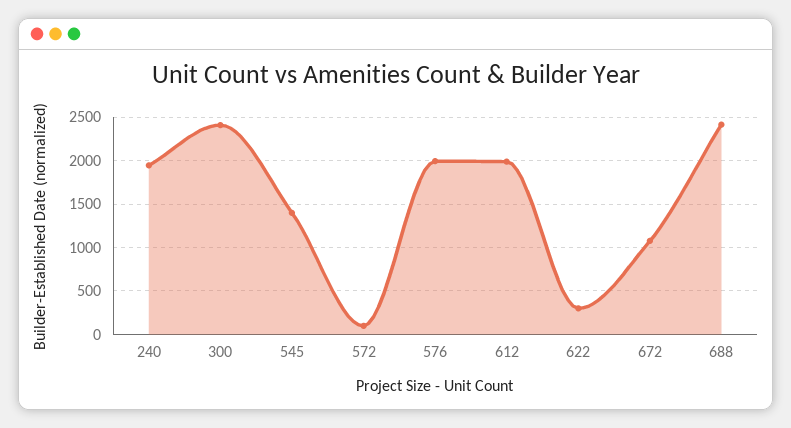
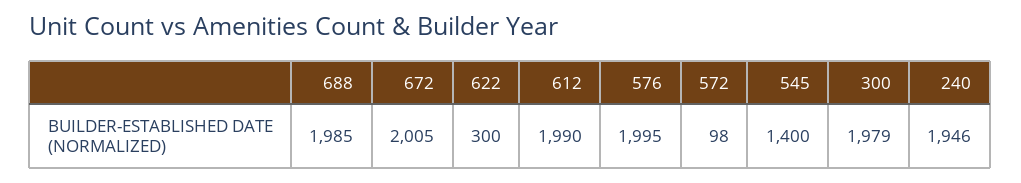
300: 2400 -> 1979
672: 1100 -> 2005
688: 2400 -> 1985

